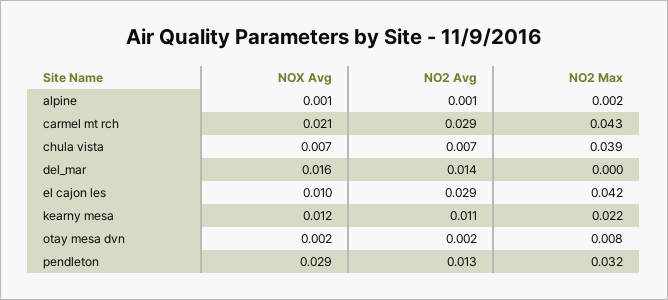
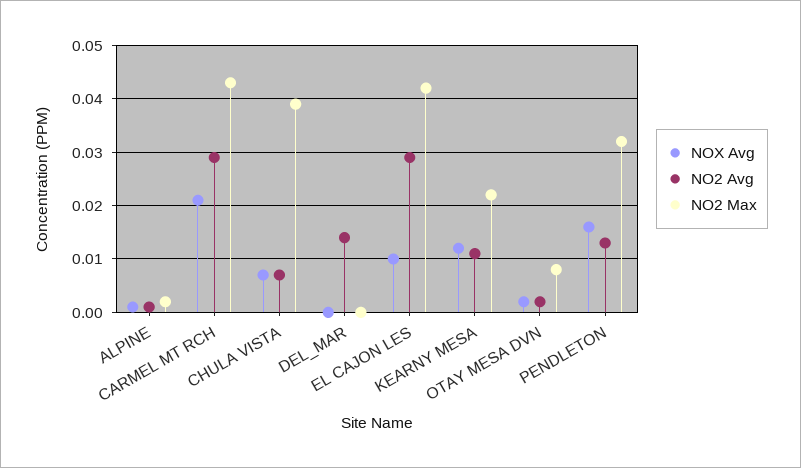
NOX Avg, del_mar: 0.016 -> 0
NOX Avg, pendleton: 0.029 -> 0.015

